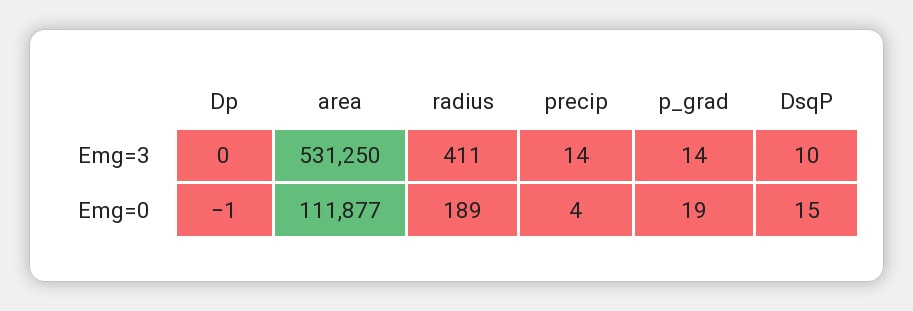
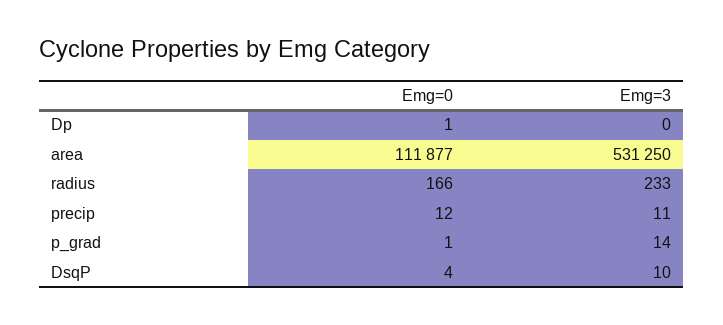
radius, Emg=3: 411 -> 233
precip, Emg=3: 14 -> 11
Dp, Emg=0: -1 -> 1
radius, Emg=0: 189 -> 166
precip, Emg=0: 4 -> 12
p_grad, Emg=0: 19 -> 1
DsqP, Emg=0: 15 -> 4

